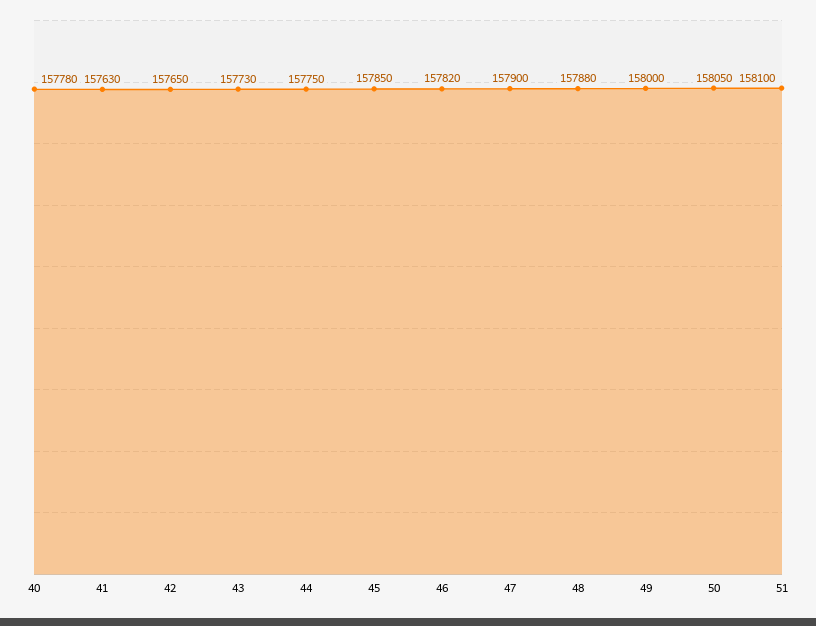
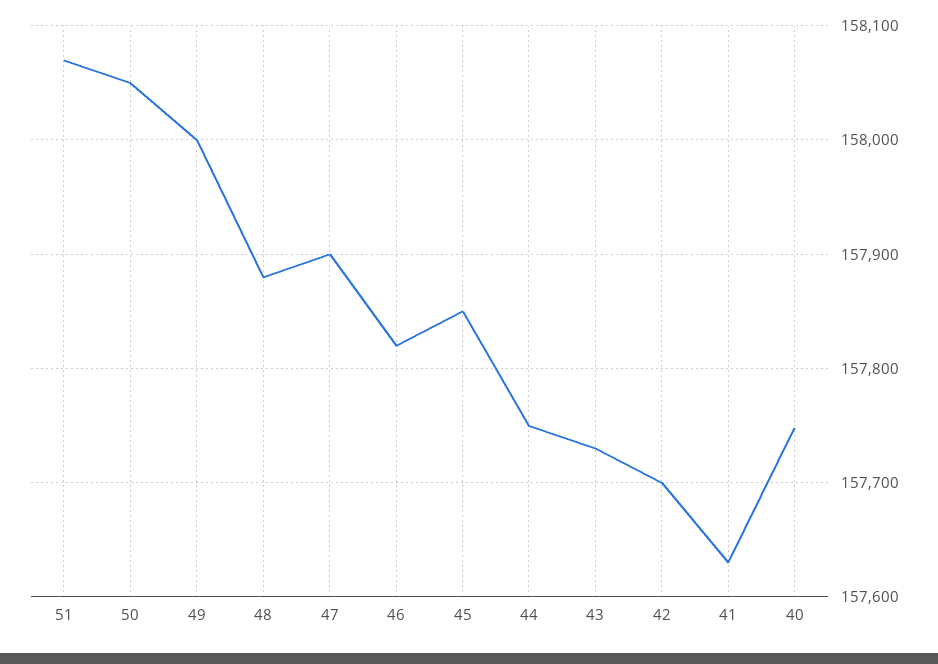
40: 157780 -> 157750
42: 157650 -> 157700
51: 158100 -> 158070

